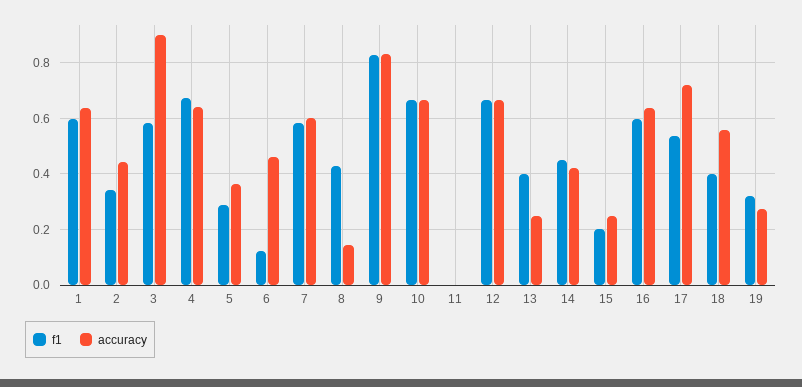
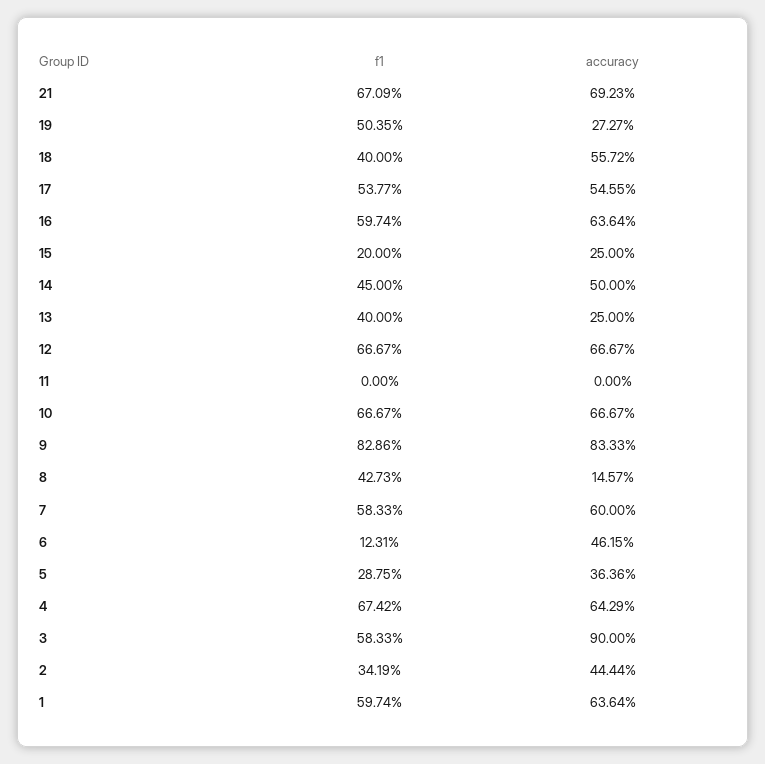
accuracy, 14: 0.425 -> 0.5
accuracy, 17: 0.725 -> 0.5455
f1, 19: 0.325 -> 0.5035
f1, 21: none -> 0.6709
accuracy, 21: none -> 0.6923

